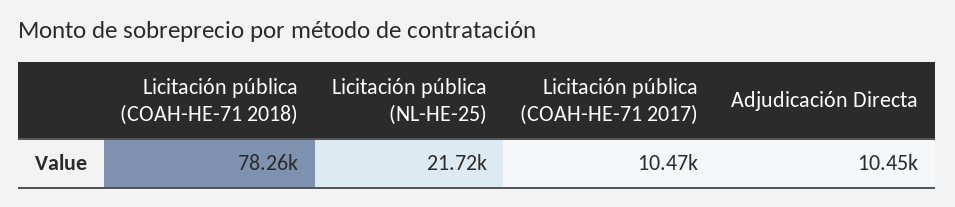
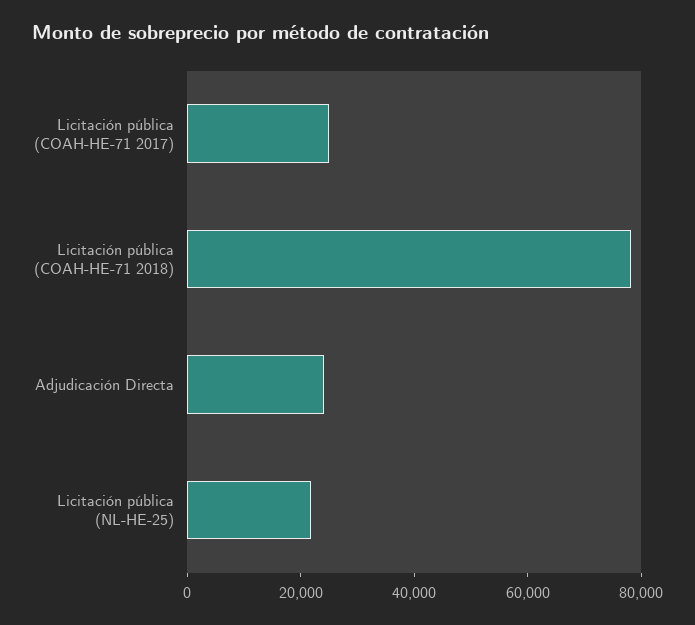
Licitación pública (COAH-HE-71 2017): 10470 -> 25000
Adjudicación Directa: 10450 -> 25000

